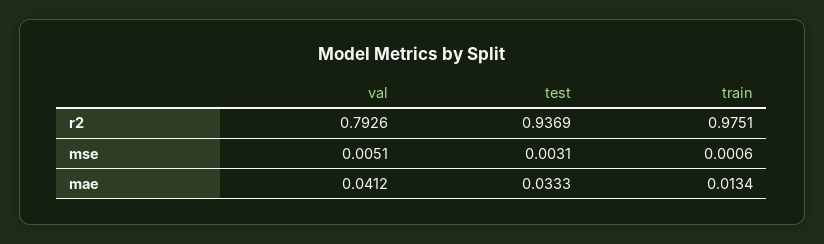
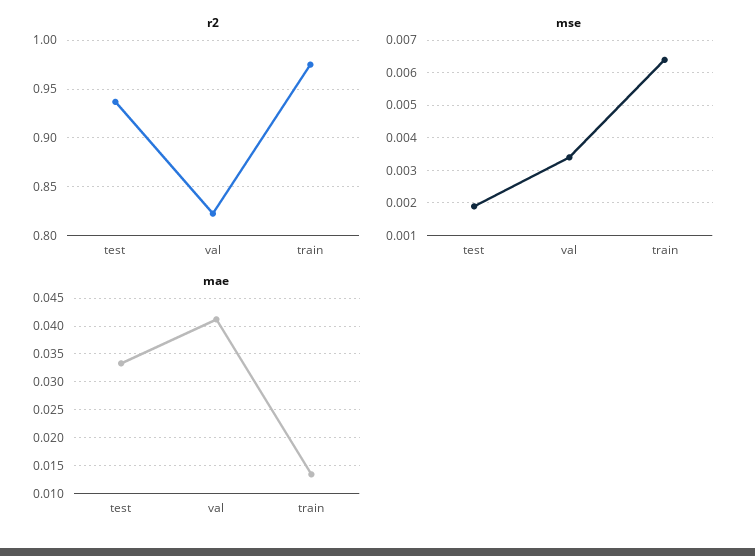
r2, val: 0.7926 -> 0.82
mse, val: 0.0051 -> 0.0035
mse, test: 0.0031 -> 0.002
mse, train: 0.0006 -> 0.0065

